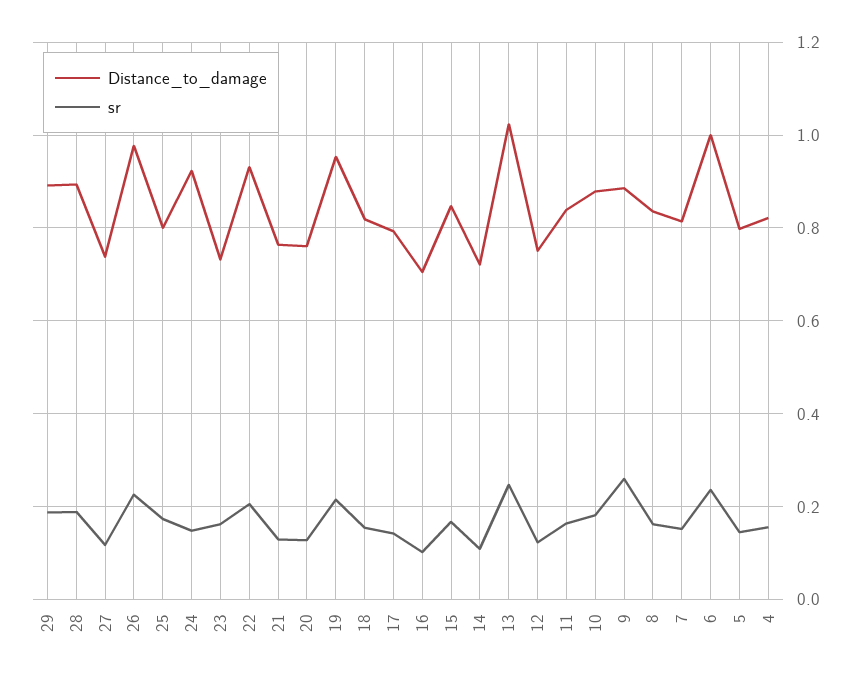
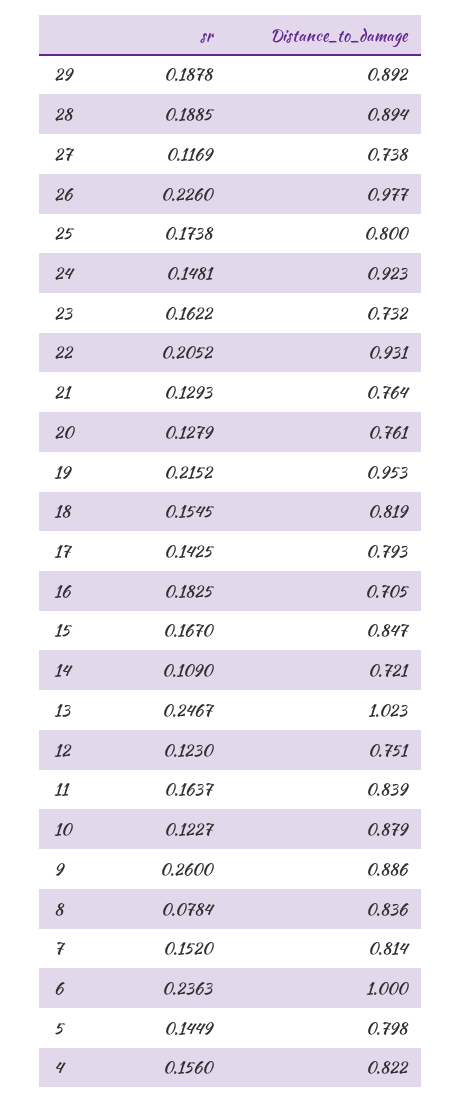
sr, 16: 0.1 -> 0.1825
sr, 10: 0.18 -> 0.1227
sr, 8: 0.16 -> 0.0784

